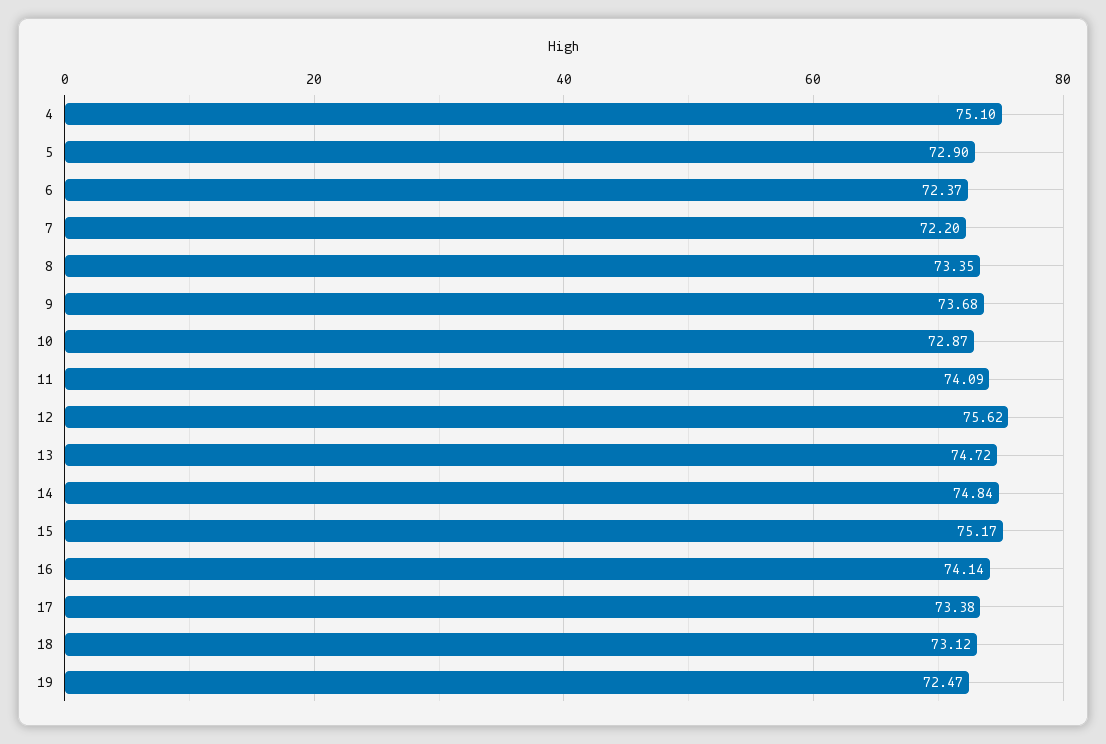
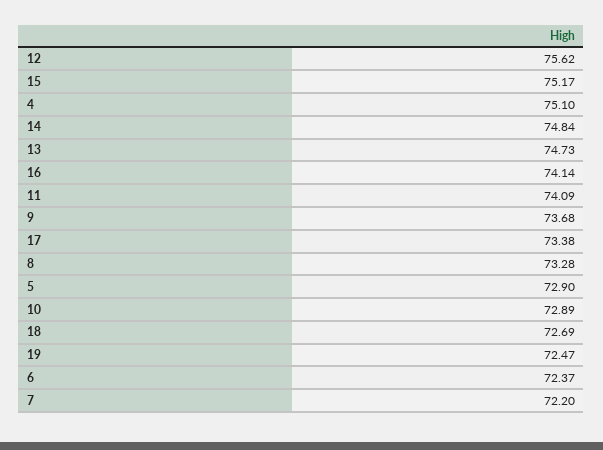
8: 73.35 -> 73.28
10: 72.87 -> 72.89
13: 74.72 -> 74.73
18: 73.12 -> 72.69

